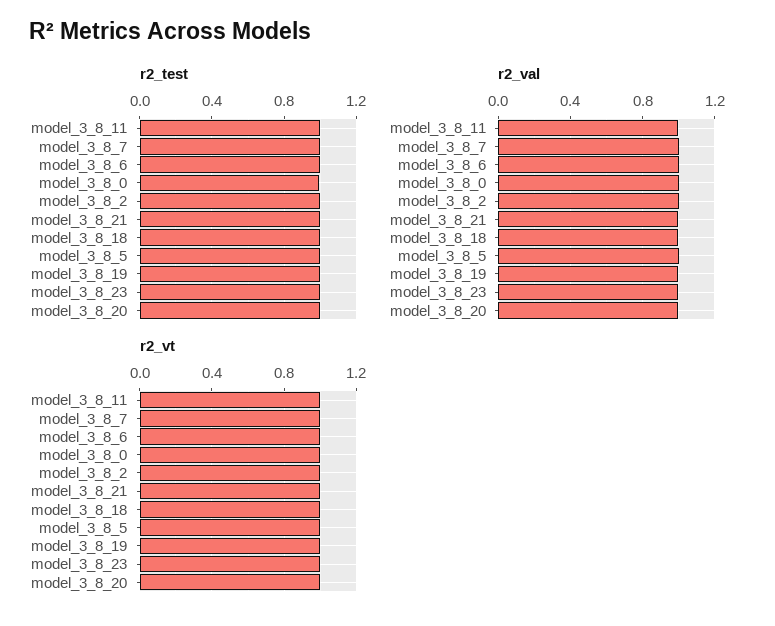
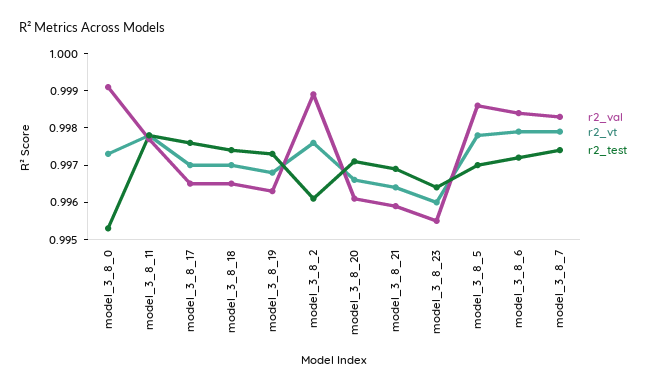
r2_val, model_3_8_17: none -> 0.9965
r2_vt, model_3_8_17: none -> 0.997
r2_test, model_3_8_17: none -> 0.9975

